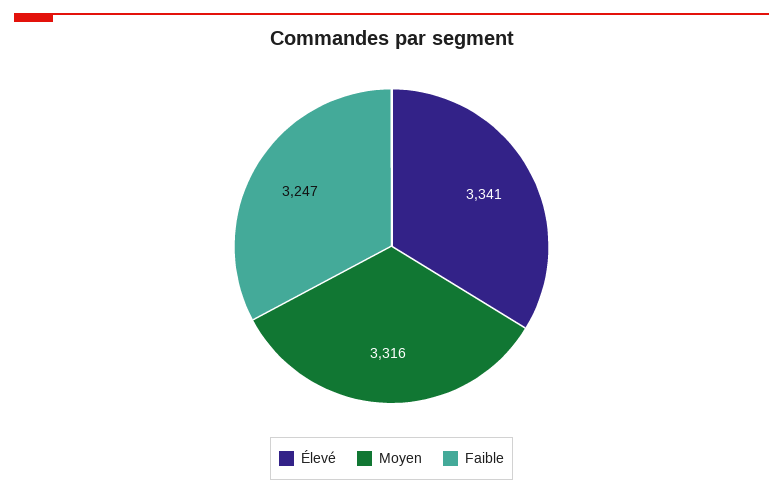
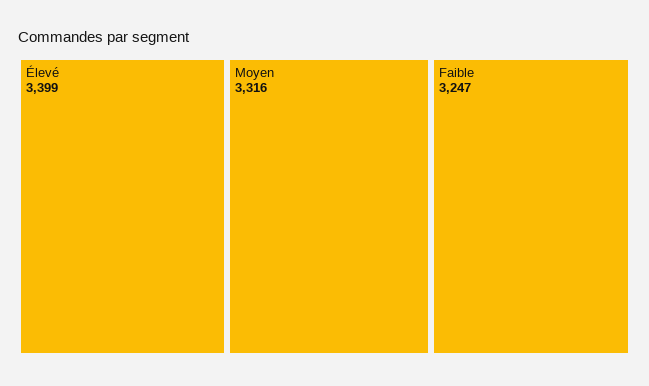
Élevé: 3341 -> 3399

